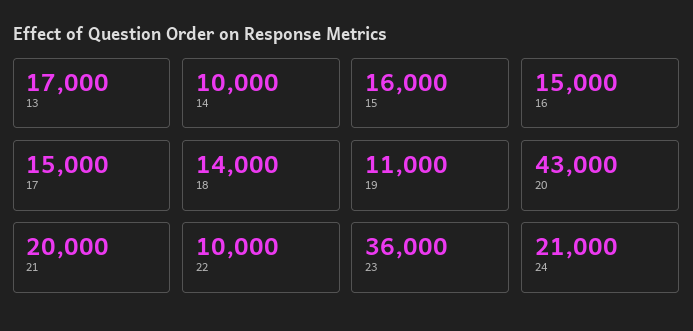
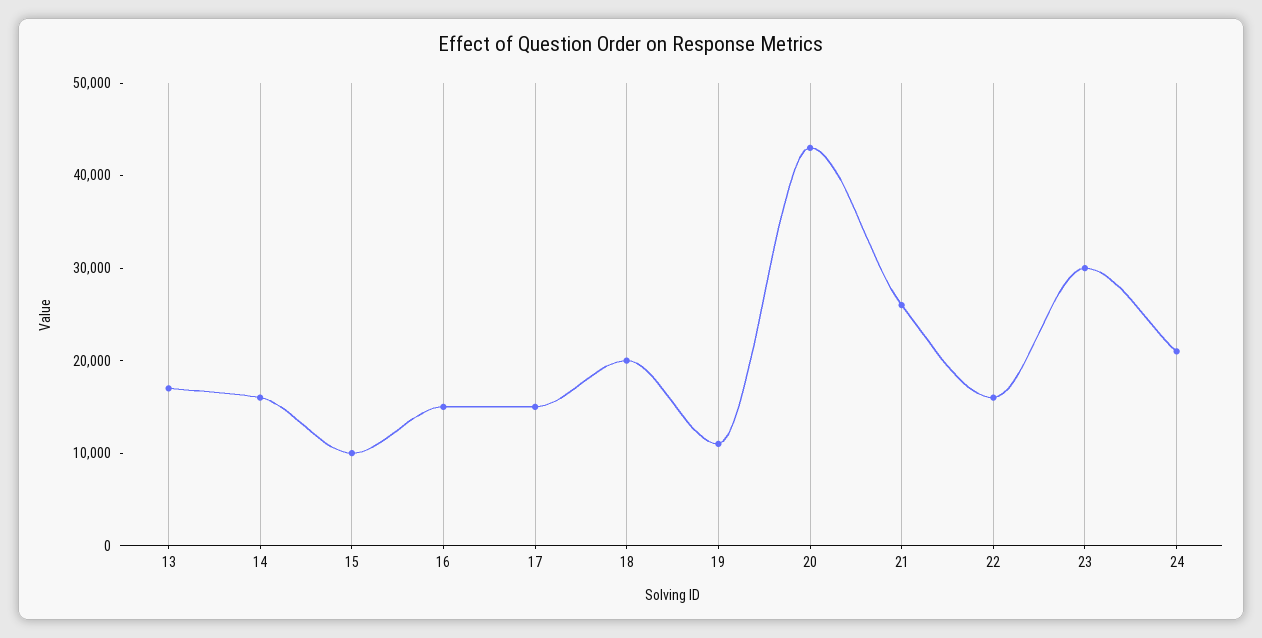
14: 10000 -> 16000
15: 16000 -> 10000
18: 14000 -> 20000
21: 20000 -> 26000
22: 10000 -> 16000
23: 36000 -> 30000

